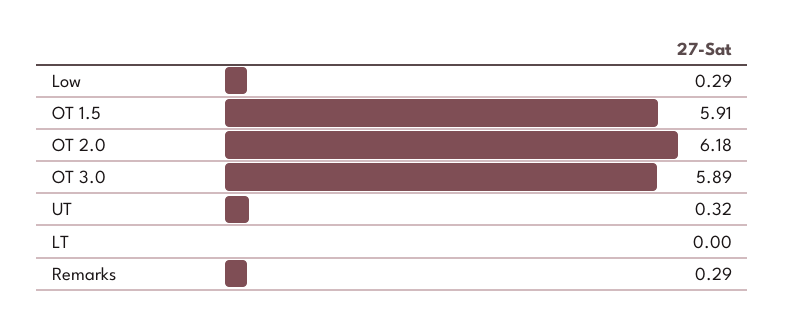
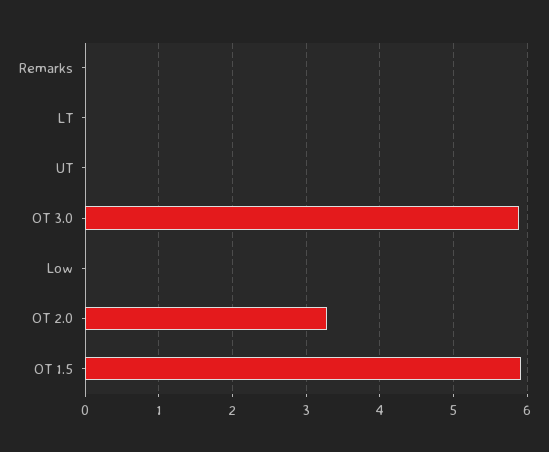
Low: 0.29 -> 0
OT 2.0: 6.18 -> 3.3
UT: 0.32 -> 0
Remarks: 0.29 -> 0

